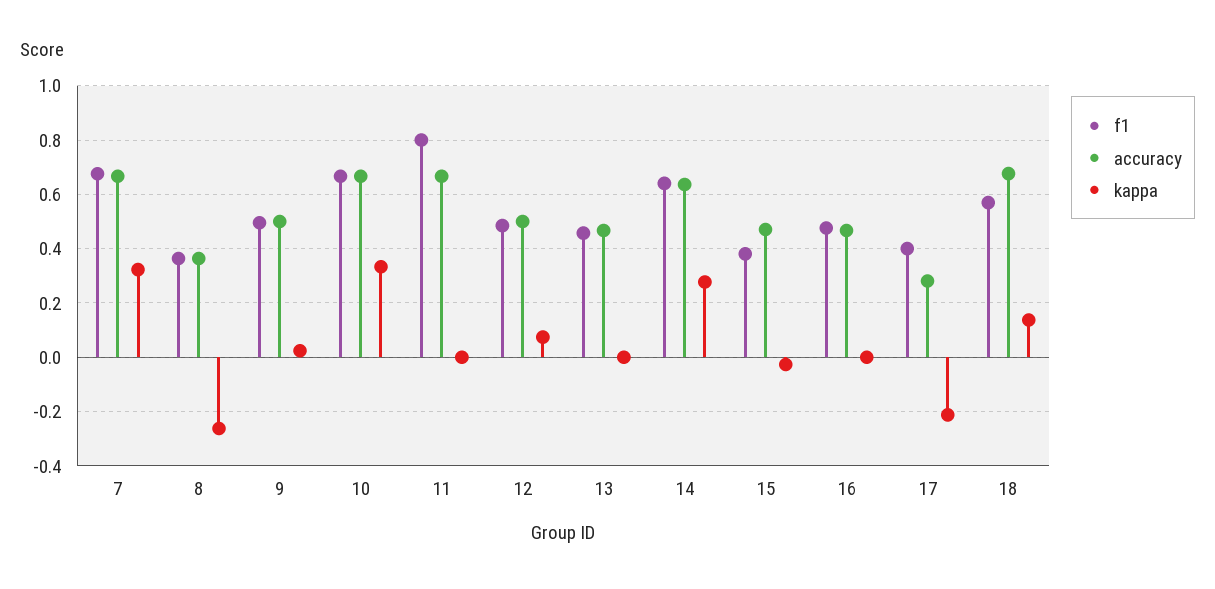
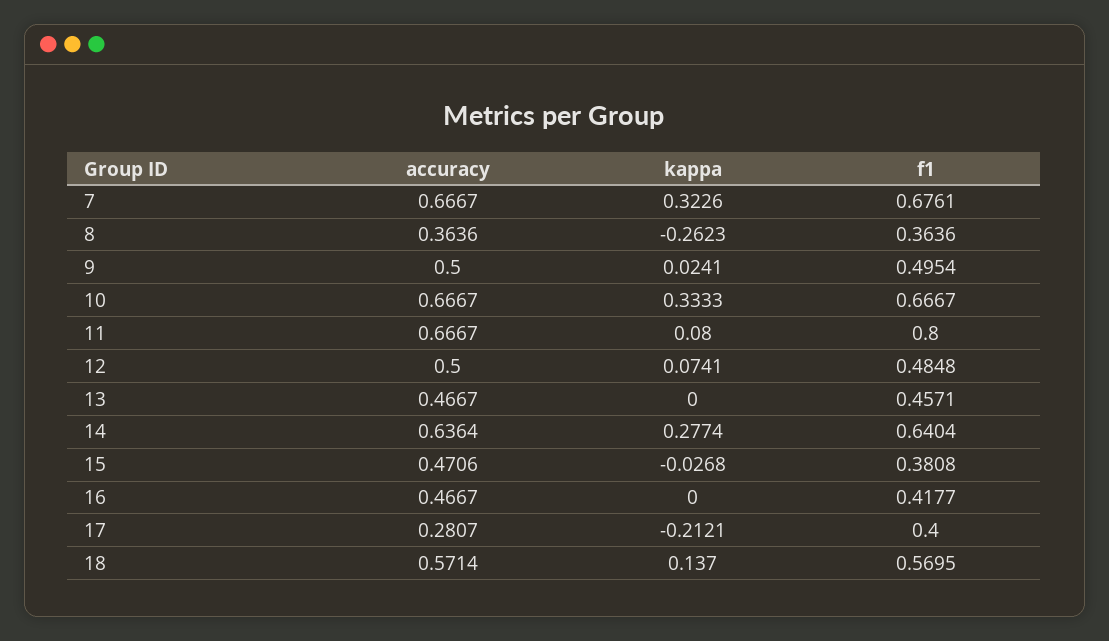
kappa, 11: 0 -> 0.08
f1, 16: 0.475 -> 0.4177
accuracy, 18: 0.675 -> 0.5714

